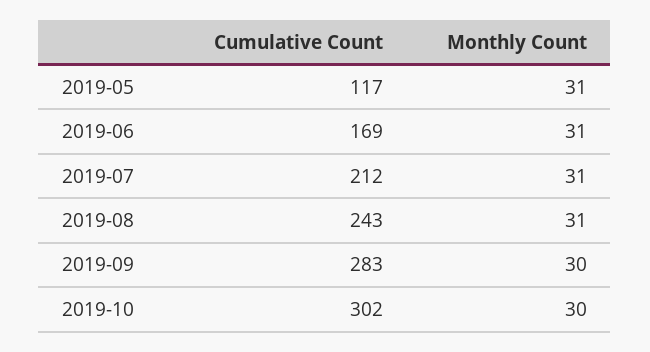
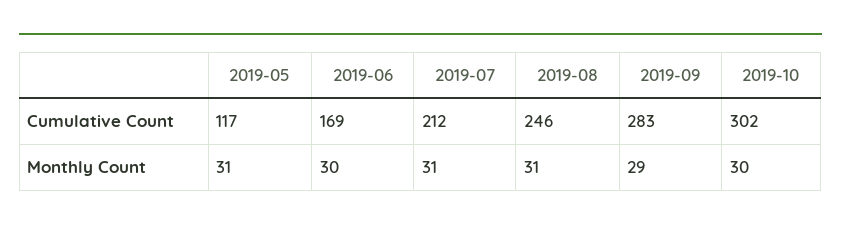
Monthly Count, 2019-06: 31 -> 30
Cumulative Count, 2019-08: 243 -> 246
Monthly Count, 2019-09: 30 -> 29

